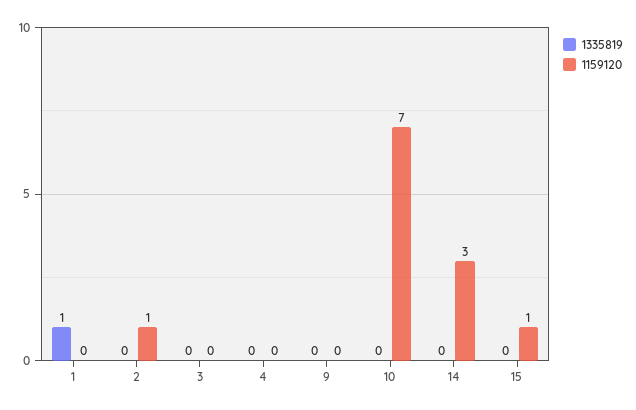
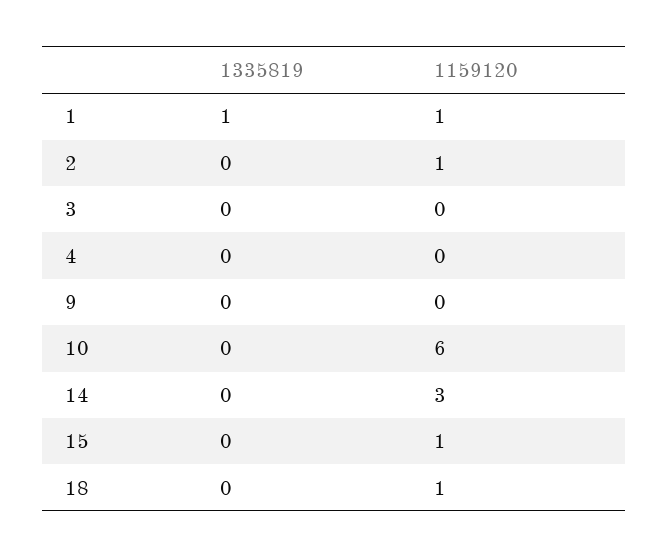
1159120, 1: 0 -> 1
1159120, 10: 7 -> 6
1335819, 18: none -> 0
1159120, 18: none -> 1

